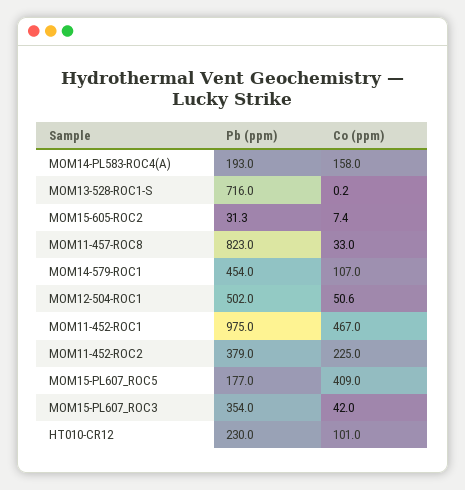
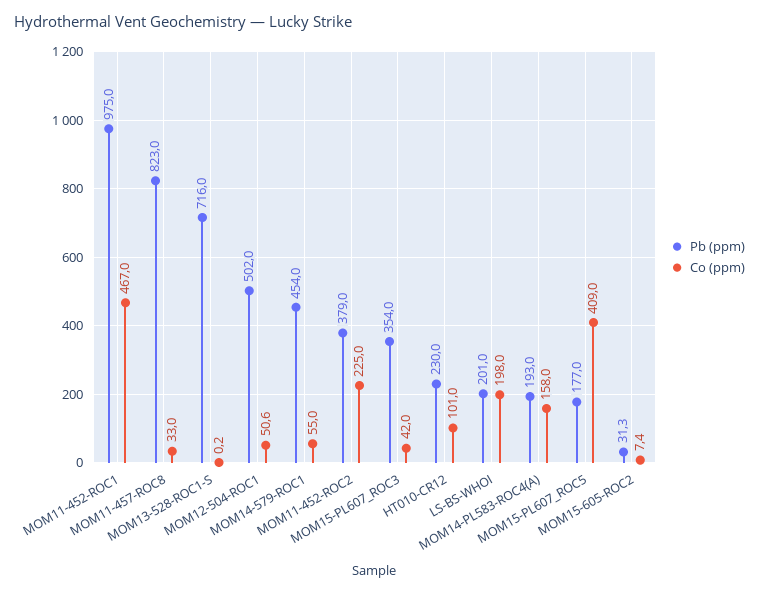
Co (ppm), MOM14-579-ROC1: 107 -> 55
Pb (ppm), LS-BS-WHOI: none -> 201
Co (ppm), LS-BS-WHOI: none -> 198

